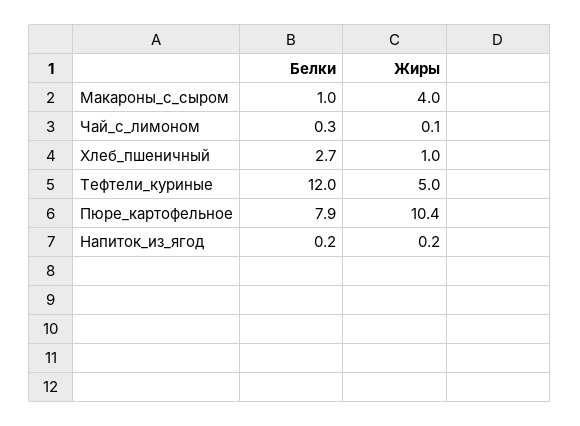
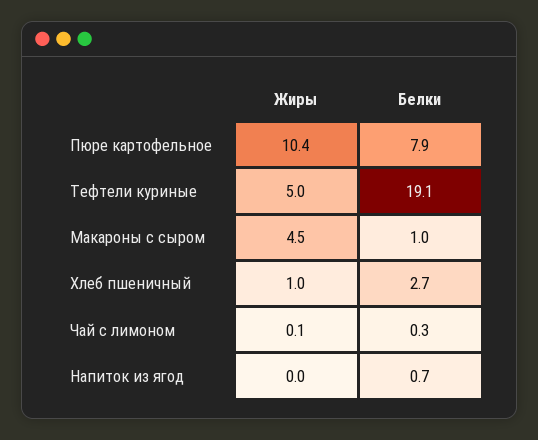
Жиры, Макароны_с_сыром: 4 -> 4.5
Белки, Тефтели_куриные: 12 -> 19.1
Белки, Напиток_из_ягод: 0.2 -> 0.7
Жиры, Напиток_из_ягод: 0.2 -> 0

